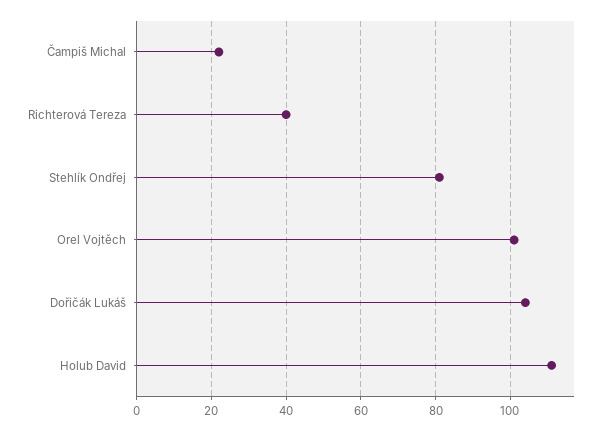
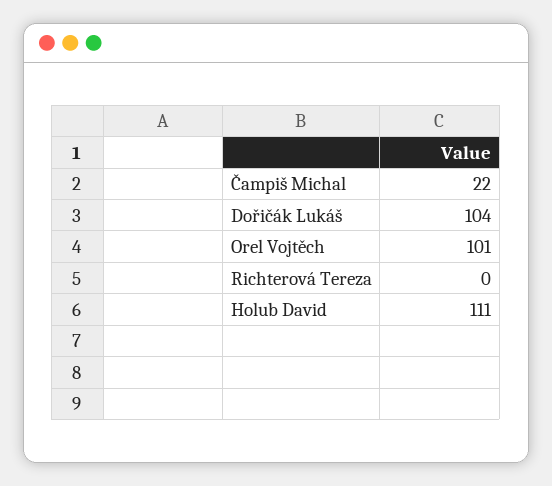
Richterová Tereza: 40 -> 0
Stehlík Ondřej: 80 -> none

